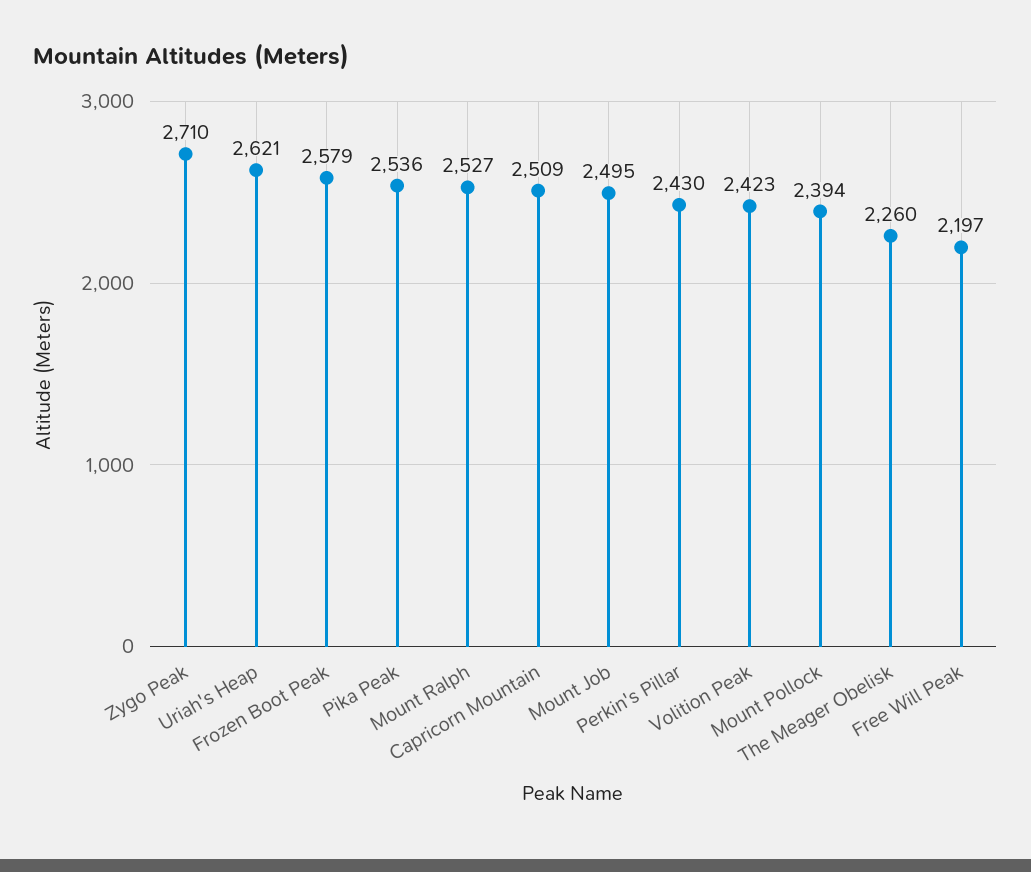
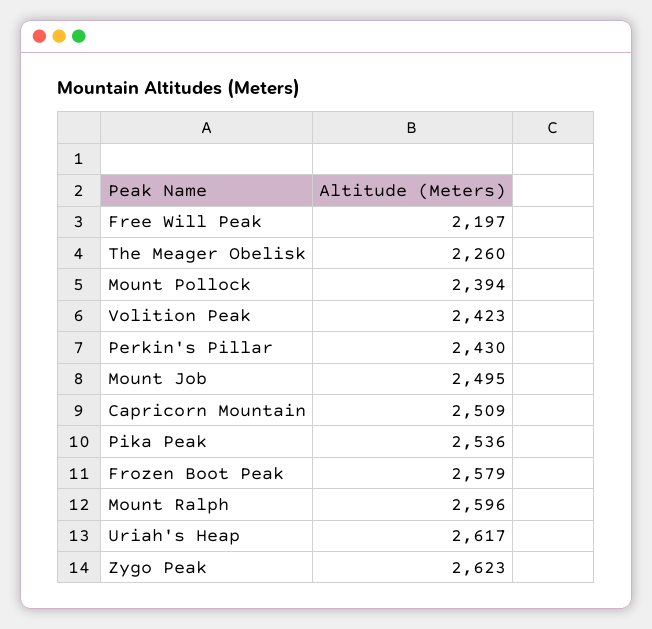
Zygo Peak: 2710 -> 2623
Uriah's Heap: 2621 -> 2617
Mount Ralph: 2527 -> 2596

